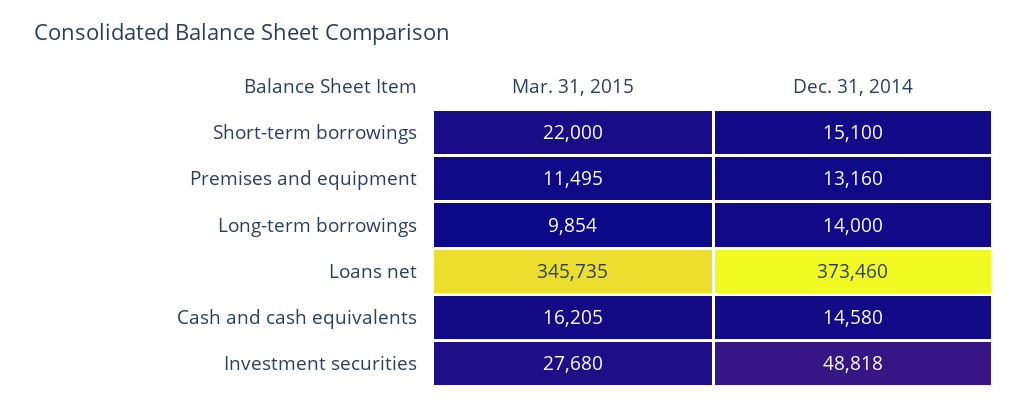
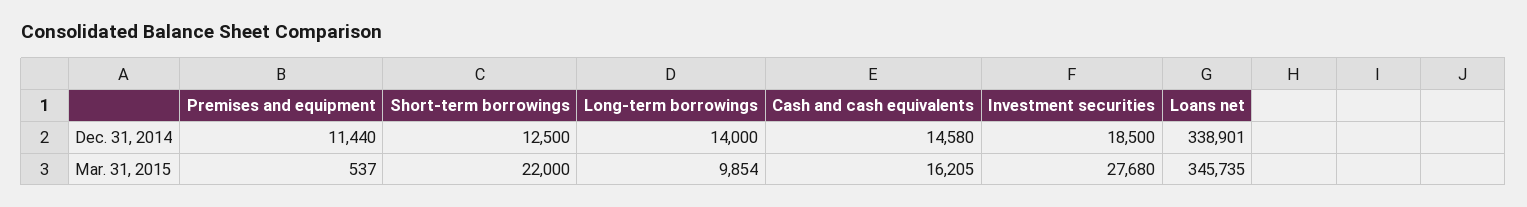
Dec. 31, 2014, Short-term borrowings: 15100 -> 12500
Mar. 31, 2015, Premises and equipment: 11495 -> 537
Dec. 31, 2014, Premises and equipment: 13160 -> 11440
Dec. 31, 2014, Loans net: 373460 -> 338901
Dec. 31, 2014, Investment securities: 48818 -> 18500

